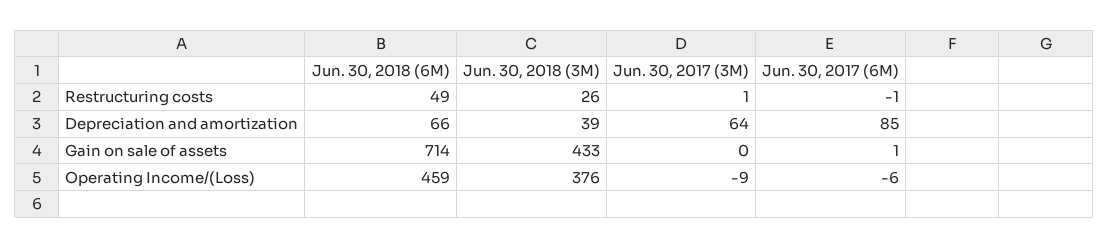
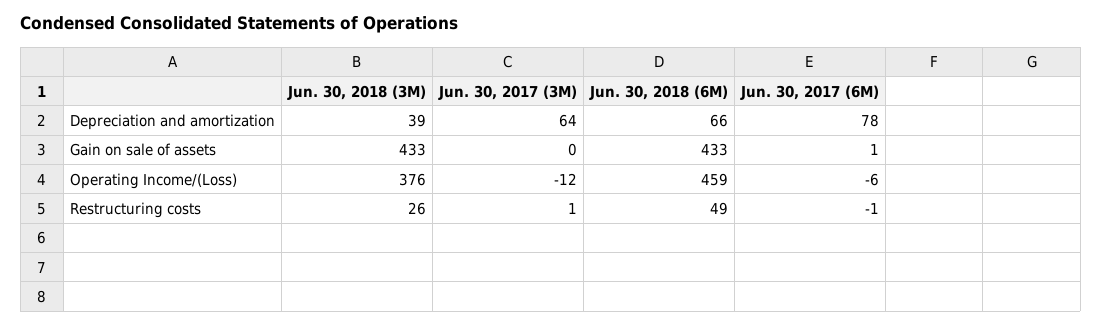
Jun. 30, 2017 (6M), Depreciation and amortization: 85 -> 78
Jun. 30, 2018 (6M), Gain on sale of assets: 714 -> 433
Jun. 30, 2017 (3M), Operating Income/(Loss): -9 -> -12

